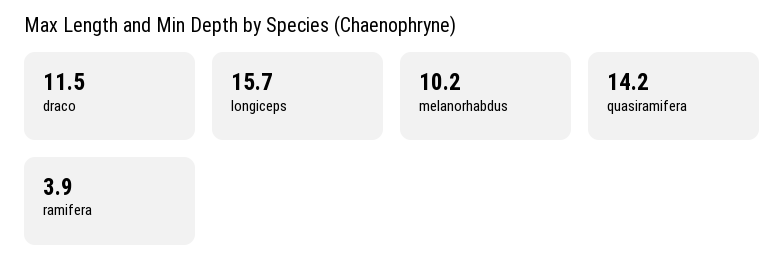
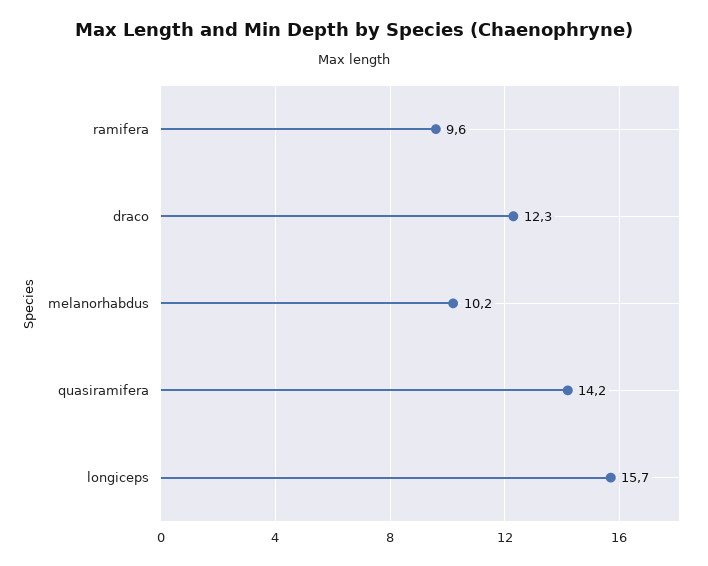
draco: 11.5 -> 12.3
ramifera: 3.9 -> 9.6

